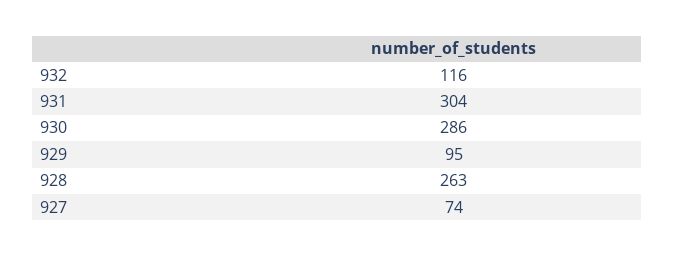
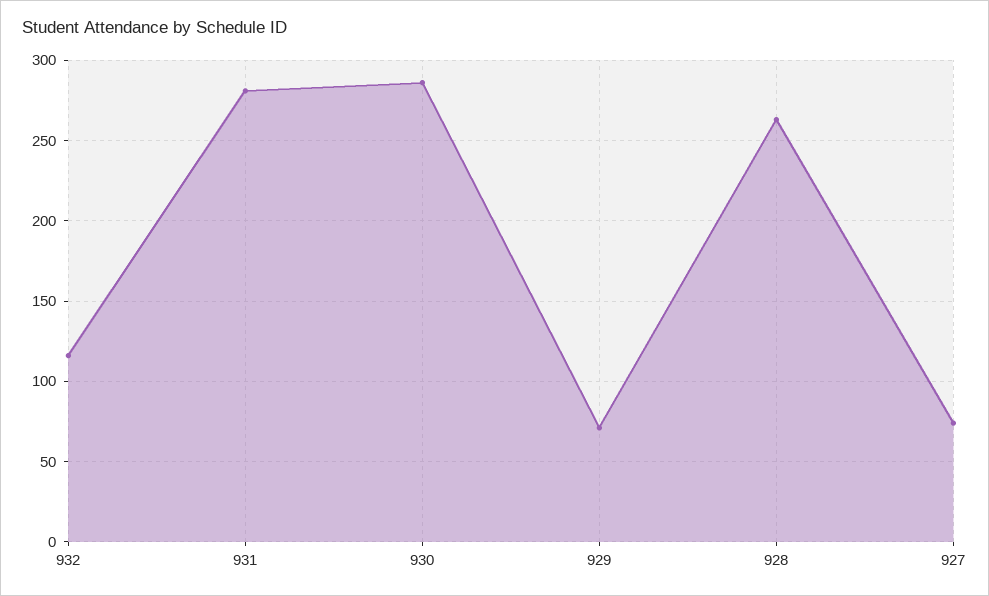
931: 304 -> 280
929: 95 -> 70

